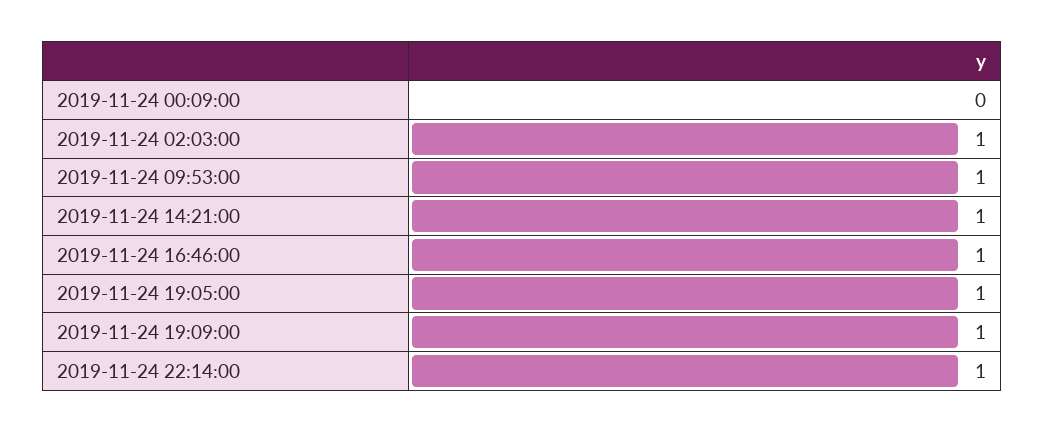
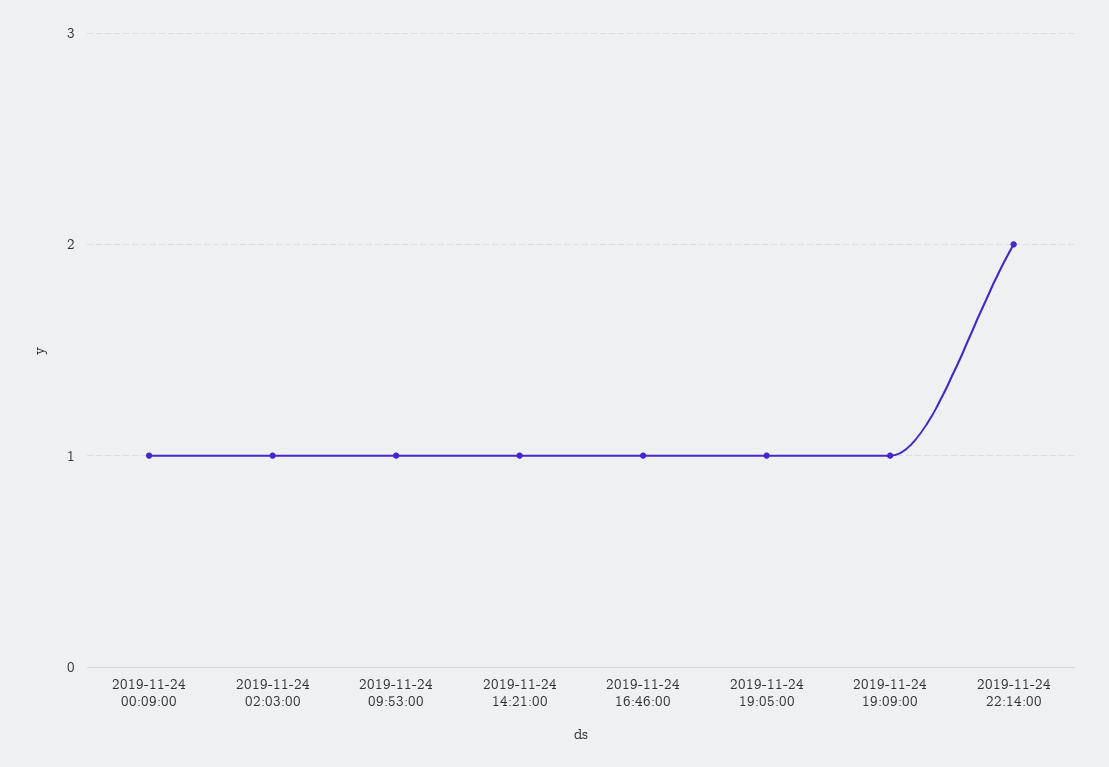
2019-11-24 00:09:00: 0 -> 1
2019-11-24 22:14:00: 1 -> 2

